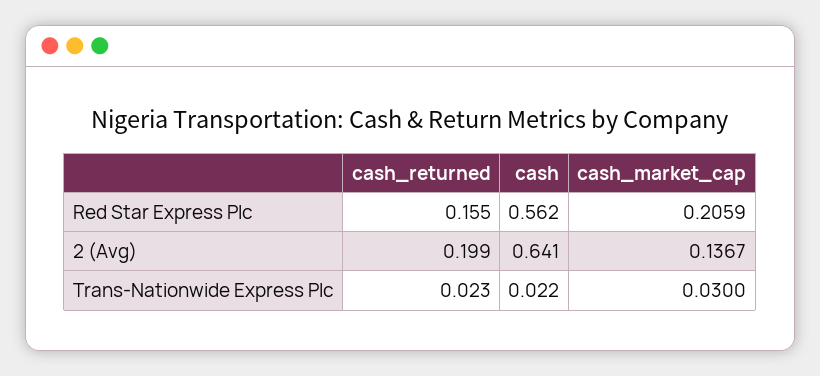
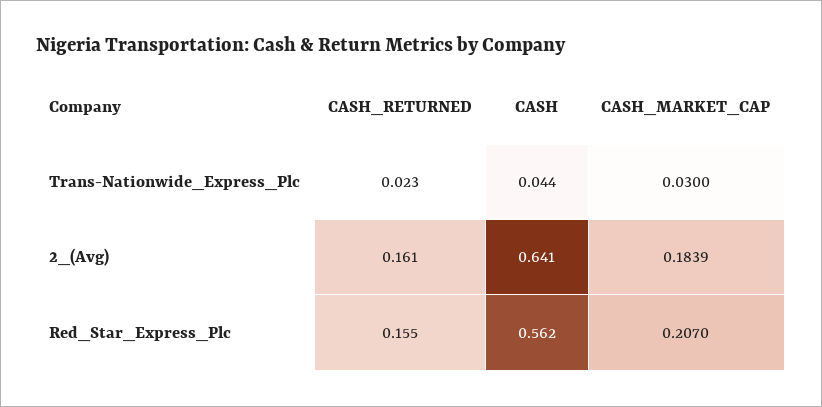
cash_market_cap, Red Star Express Plc: 0.2059 -> 0.207
cash_returned, 2 (Avg): 0.199 -> 0.161
cash_market_cap, 2 (Avg): 0.1367 -> 0.1839
cash, Trans-Nationwide Express Plc: 0.022 -> 0.044

